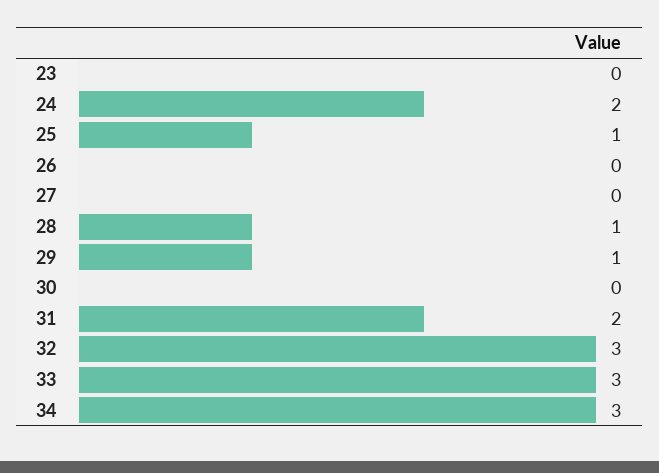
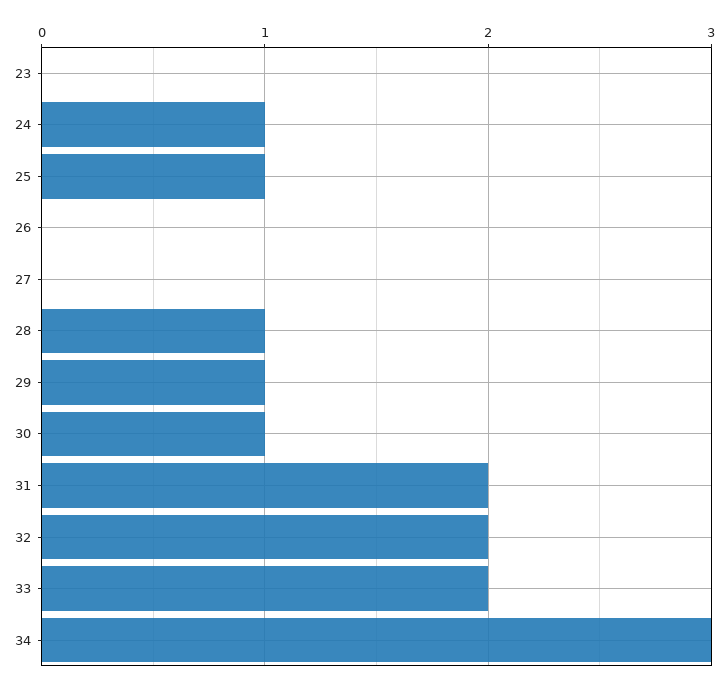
24: 2 -> 1
30: 0 -> 1
32: 3 -> 2
33: 3 -> 2

